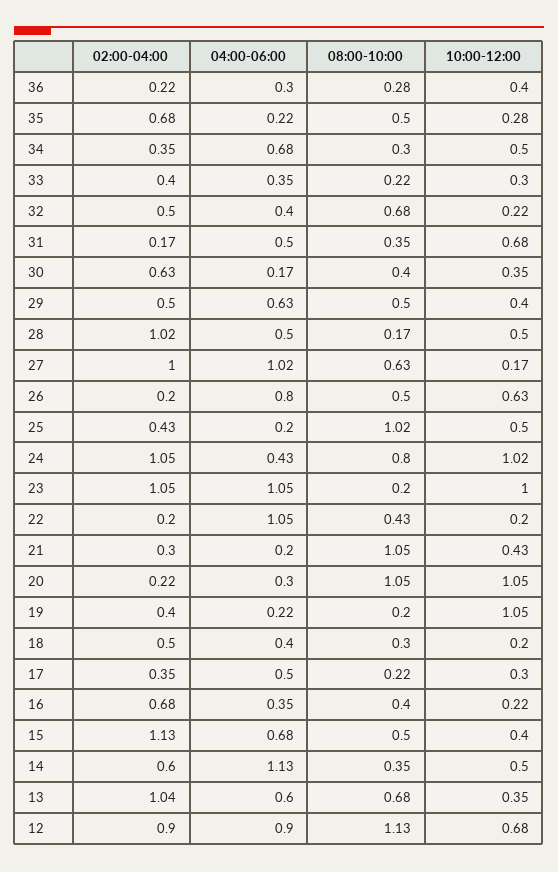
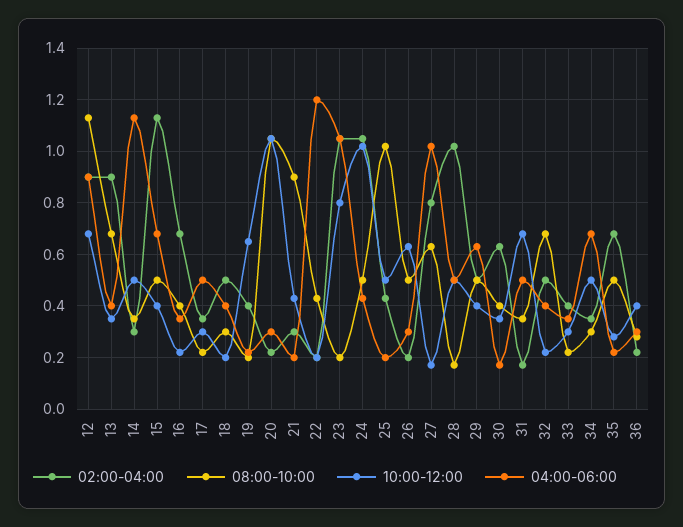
02:00-04:00, 27: 1 -> 0.8
04:00-06:00, 26: 0.8 -> 0.3
08:00-10:00, 24: 0.8 -> 0.5
10:00-12:00, 23: 1 -> 0.8
04:00-06:00, 22: 1.05 -> 1.2
08:00-10:00, 21: 1.05 -> 0.9
10:00-12:00, 19: 1.05 -> 0.65
02:00-04:00, 14: 0.6 -> 0.3
02:00-04:00, 13: 1.04 -> 0.9
04:00-06:00, 13: 0.6 -> 0.4

